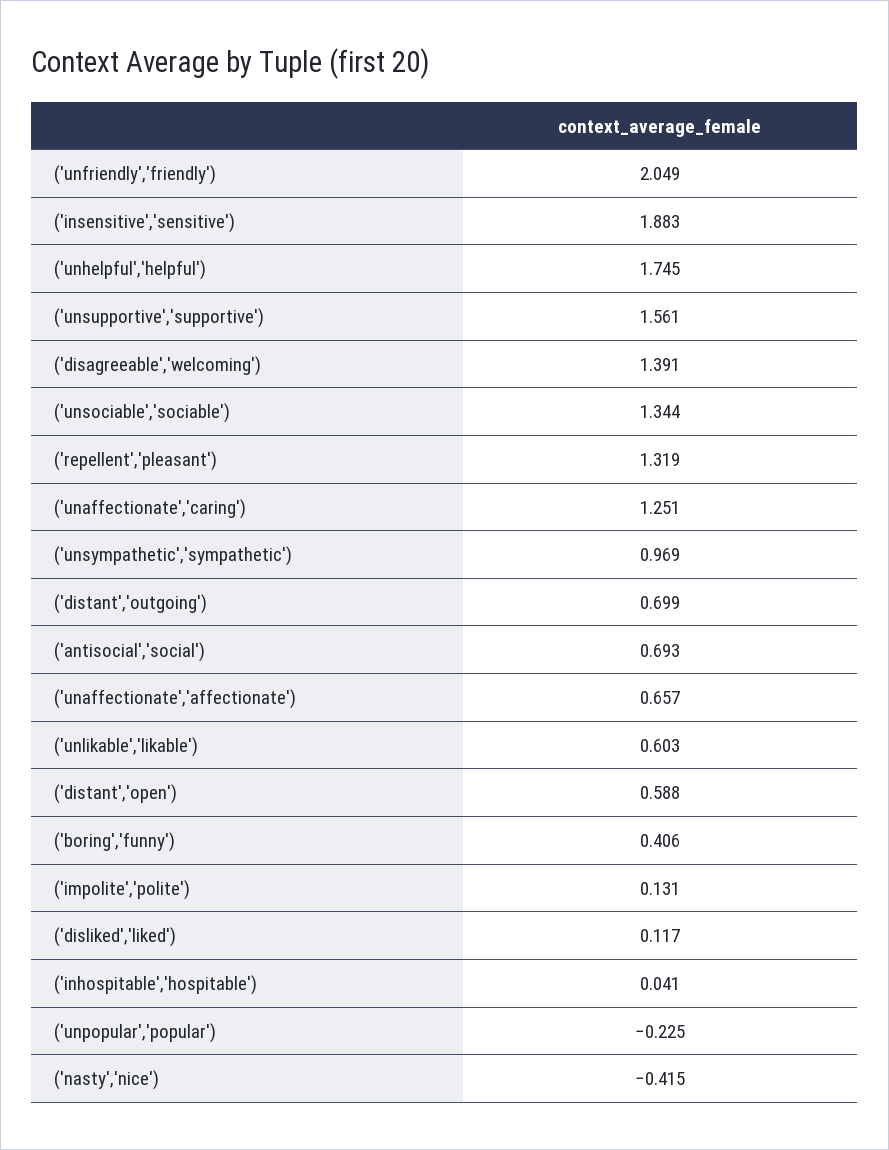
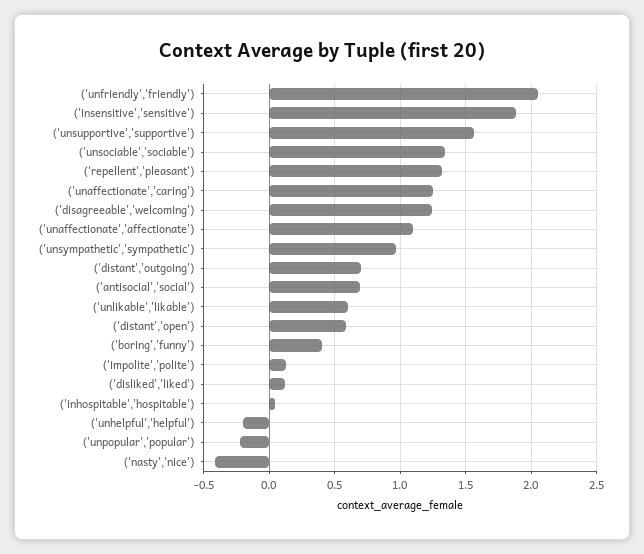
('unhelpful','helpful'): 1.745 -> -0.2
('disagreeable','welcoming'): 1.391 -> 1.25
('unaffectionate','affectionate'): 0.657 -> 1.1

